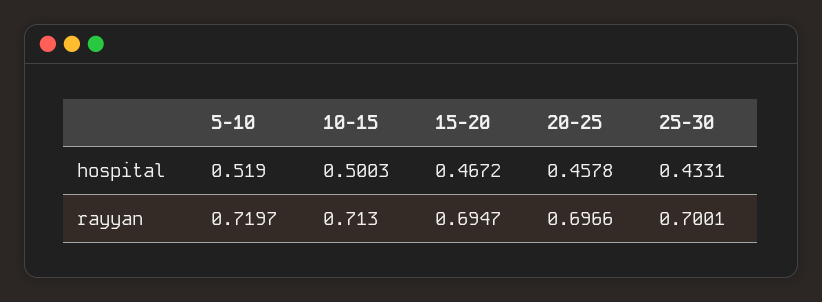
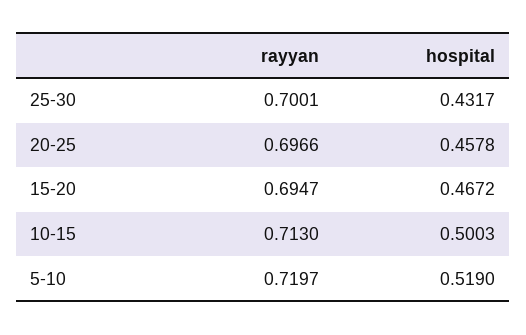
25-30, hospital: 0.4331 -> 0.4317

